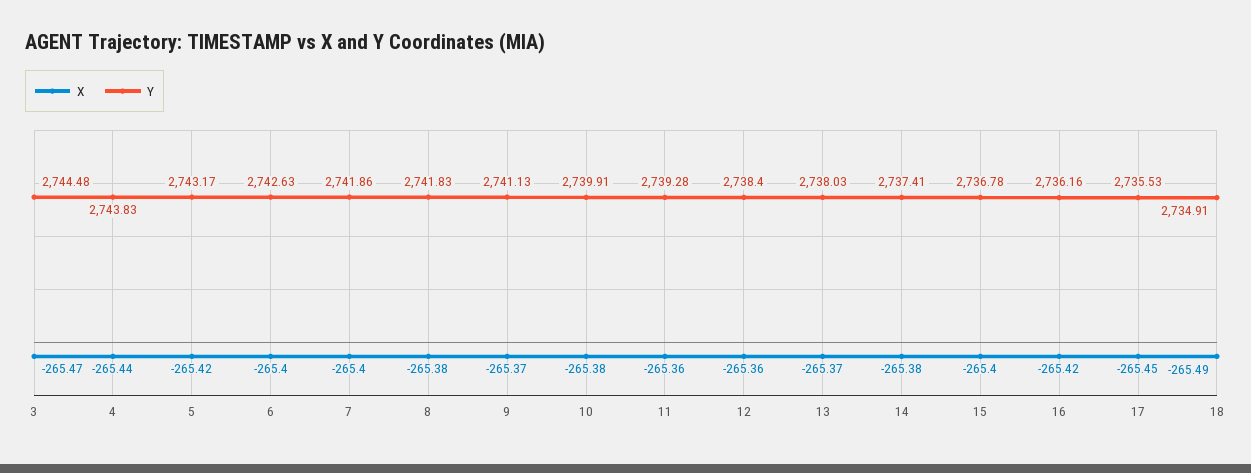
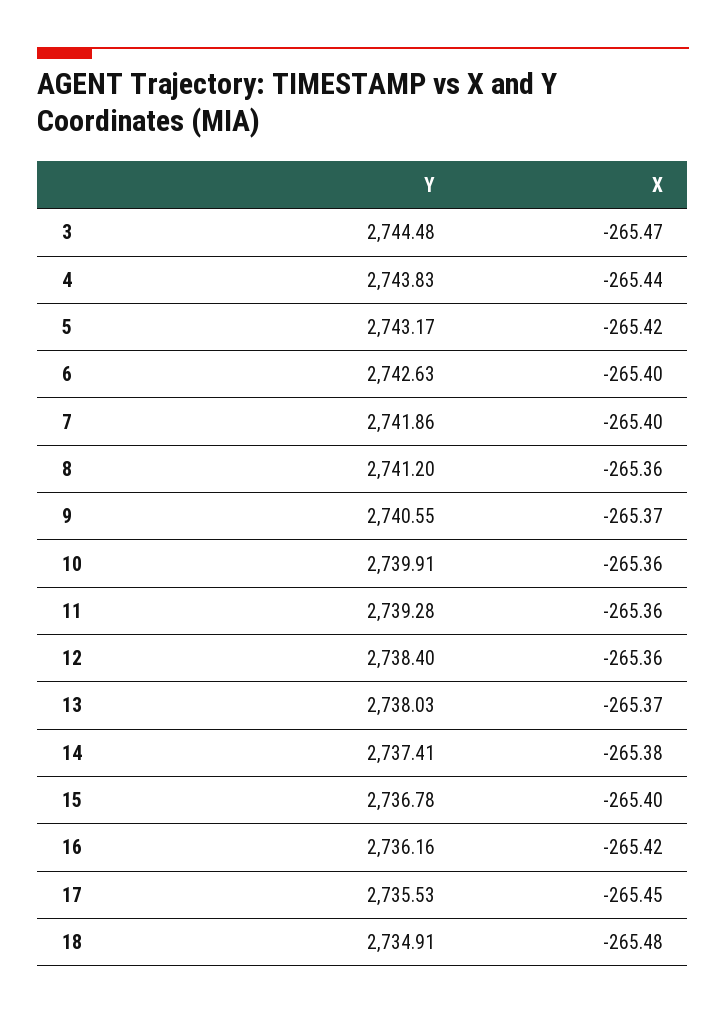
X, 8: -265.38 -> -265.36
Y, 8: 2741.83 -> 2741.2
Y, 9: 2741.13 -> 2740.55
X, 10: -265.38 -> -265.36
X, 18: -265.49 -> -265.48

